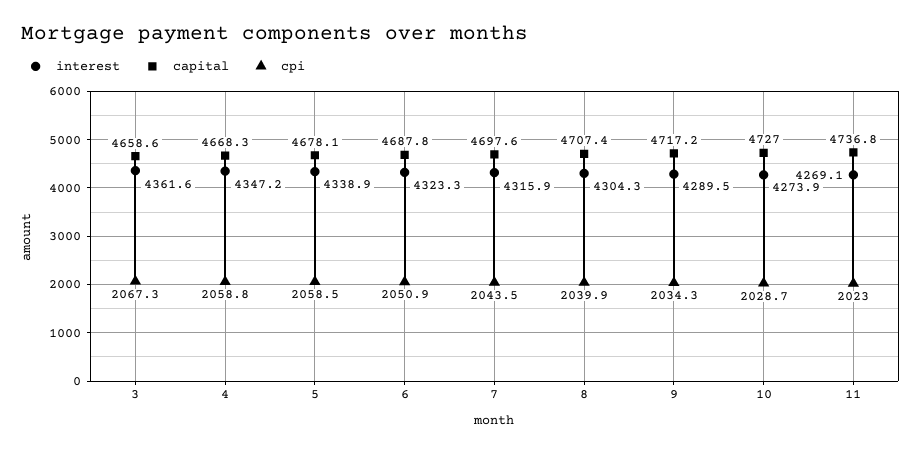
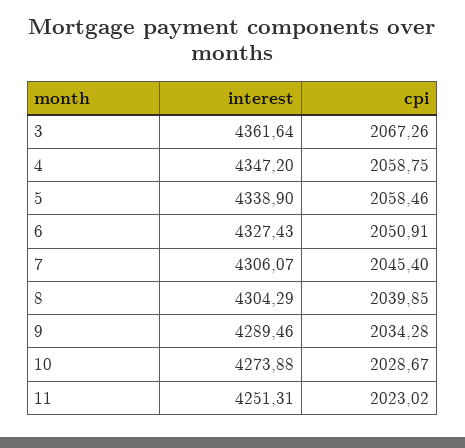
capital, 3: 4658.6 -> none
capital, 4: 4668.3 -> none
capital, 5: 4678.1 -> none
interest, 6: 4323.3 -> 4327.43
capital, 6: 4687.8 -> none
interest, 7: 4315.9 -> 4306.07
capital, 7: 4697.6 -> none
cpi, 7: 2043.5 -> 2045.4
capital, 8: 4707.4 -> none
capital, 9: 4717.2 -> none
capital, 10: 4727 -> none
interest, 11: 4269.1 -> 4251.31
capital, 11: 4736.8 -> none

